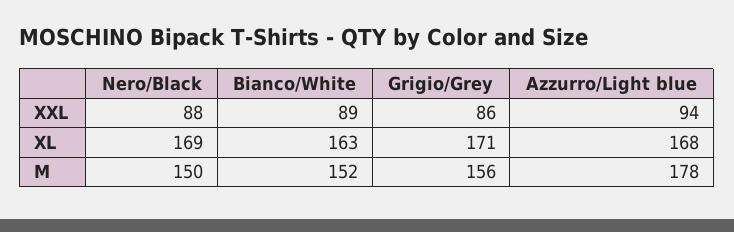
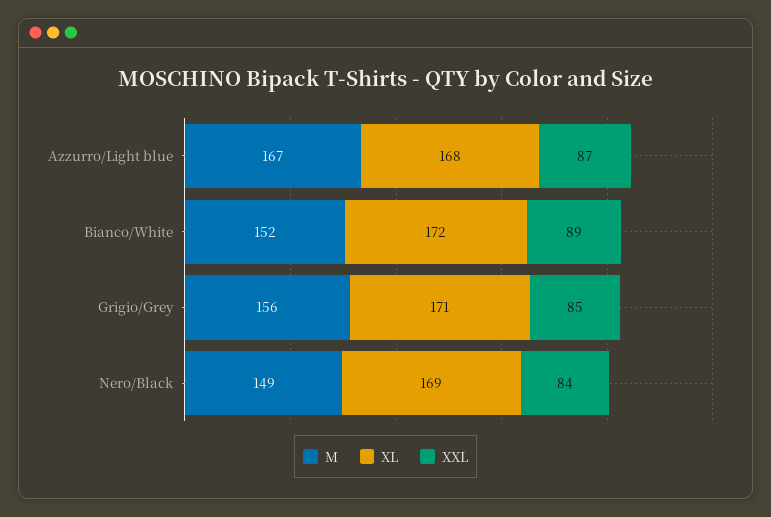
XXL, Nero/Black: 88 -> 84
XXL, Grigio/Grey: 86 -> 85
XXL, Azzurro/Light blue: 94 -> 87
XL, Bianco/White: 163 -> 172
M, Nero/Black: 150 -> 149
M, Azzurro/Light blue: 178 -> 167

